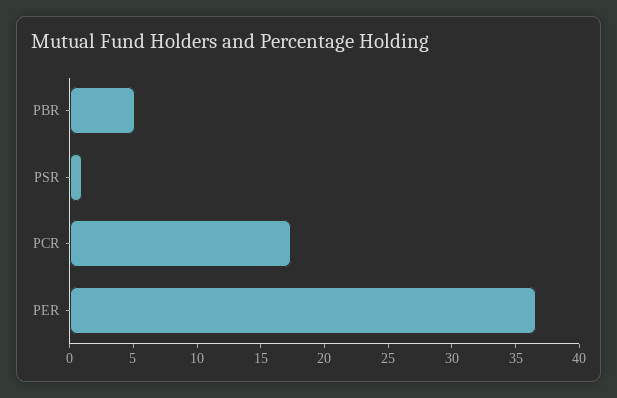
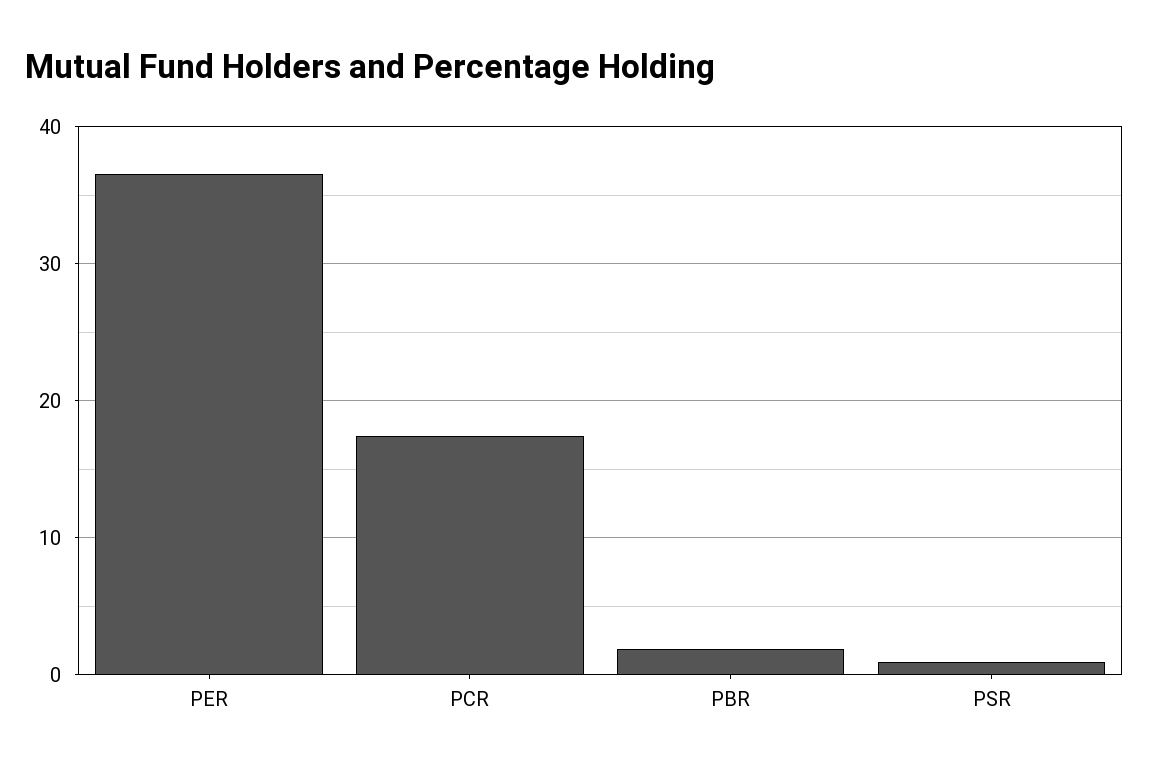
PBR: 5 -> 2

